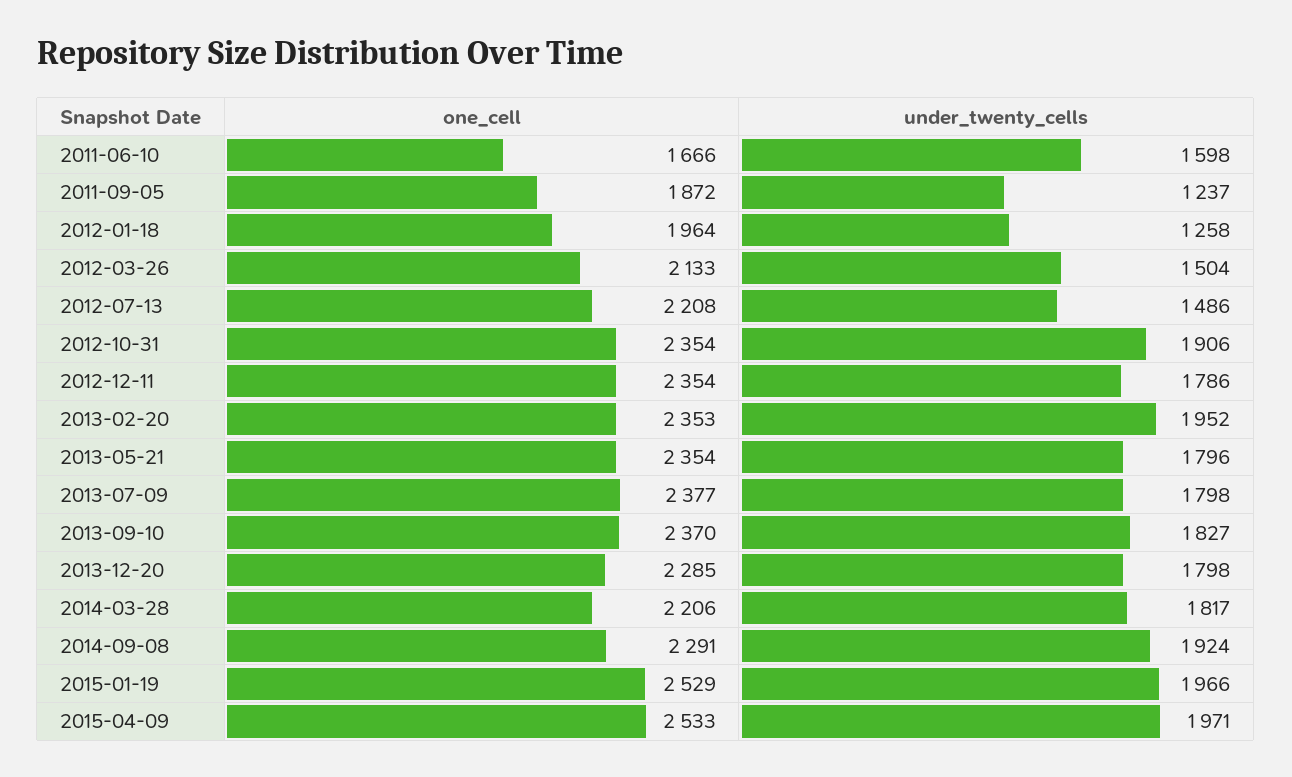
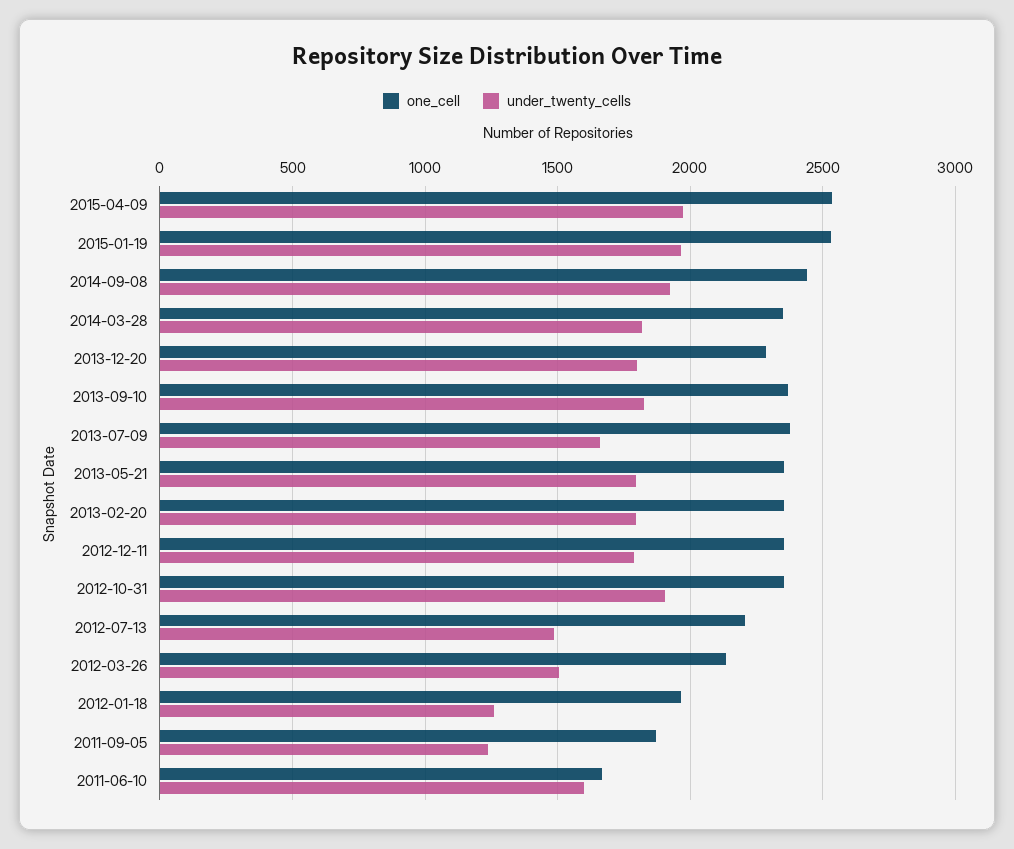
under_twenty_cells, 2013-02-20: 1952 -> 1800
under_twenty_cells, 2013-07-09: 1798 -> 1650
one_cell, 2014-03-28: 2206 -> 2350
one_cell, 2014-09-08: 2291 -> 2450

